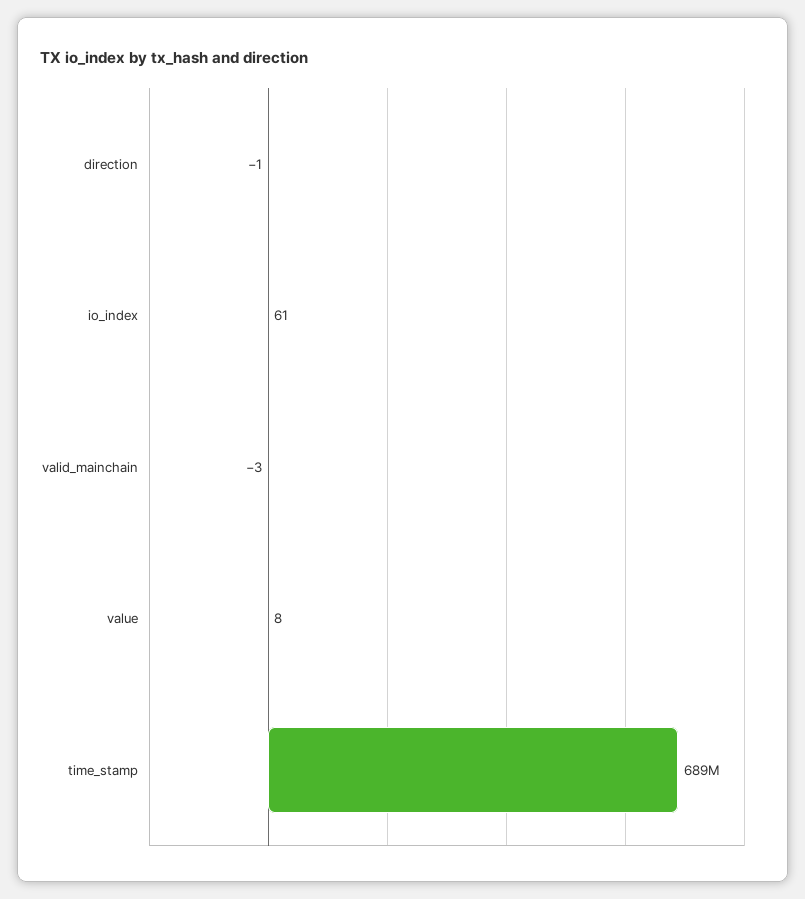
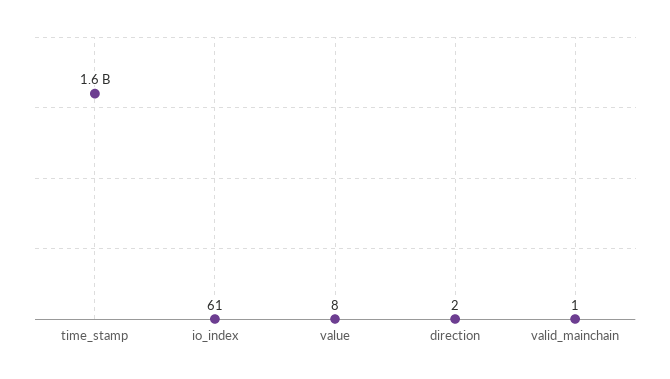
direction: -1 -> 2
valid_mainchain: -3 -> 1
time_stamp: 689000000 -> 1600000000

